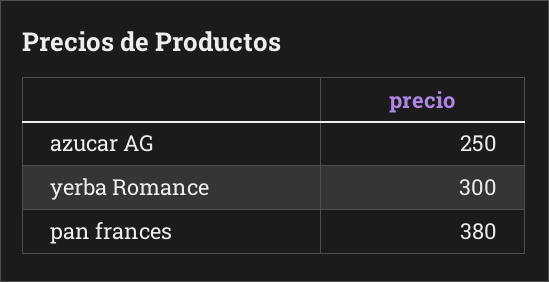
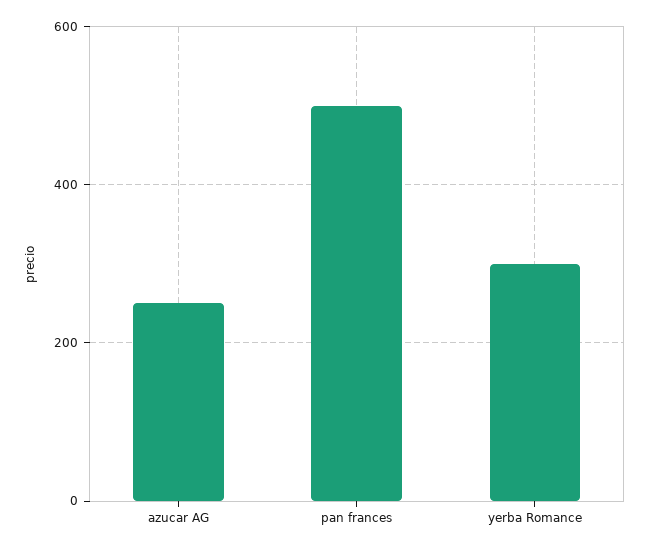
pan frances: 380 -> 500

